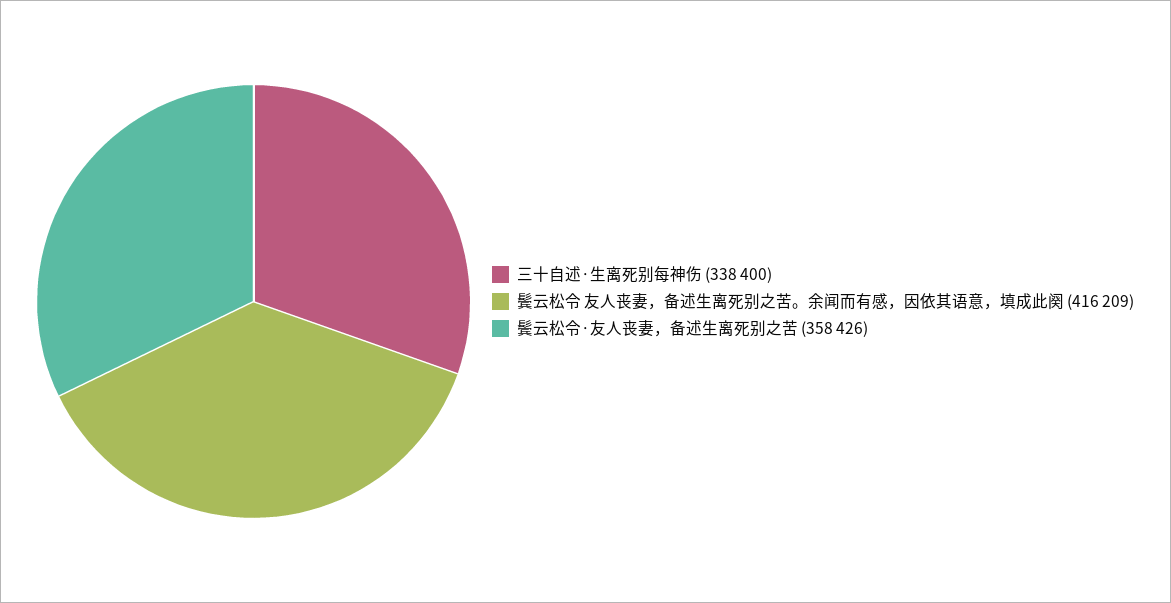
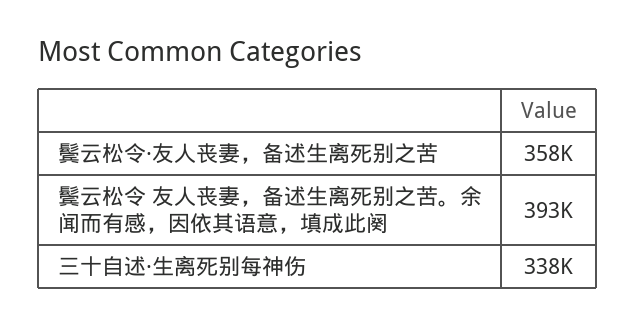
鬓云松令 友人丧妻，备述生离死别之苦。余闻而有感，因依其语意，填成此阕: 416209 -> 393000

